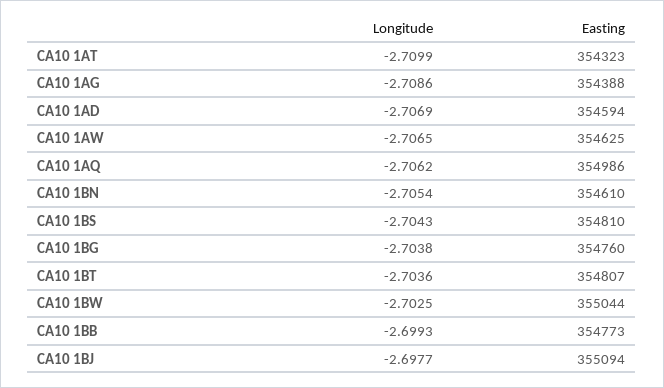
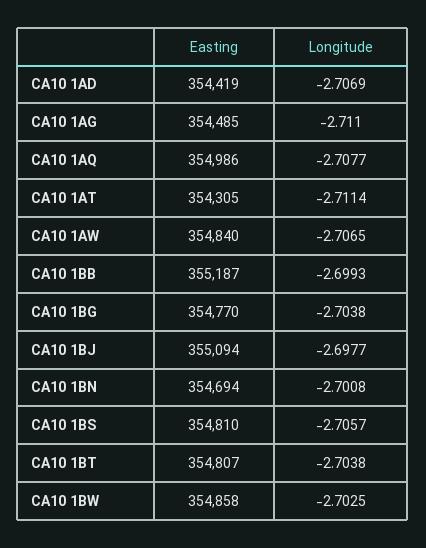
Longitude, CA10 1AT: -2.7099 -> -2.7114
Easting, CA10 1AT: 354323 -> 354305
Longitude, CA10 1AG: -2.7086 -> -2.711
Easting, CA10 1AG: 354388 -> 354485
Easting, CA10 1AD: 354594 -> 354419
Easting, CA10 1AW: 354625 -> 354840
Longitude, CA10 1AQ: -2.7062 -> -2.7077
Longitude, CA10 1BN: -2.7054 -> -2.7008
Easting, CA10 1BN: 354610 -> 354694
Longitude, CA10 1BS: -2.7043 -> -2.7057
Easting, CA10 1BG: 354760 -> 354770
Longitude, CA10 1BT: -2.7036 -> -2.7038
Easting, CA10 1BW: 355044 -> 354858
Easting, CA10 1BB: 354773 -> 355187

